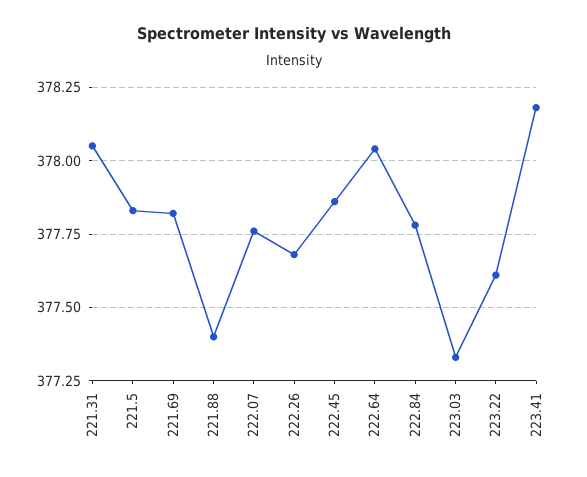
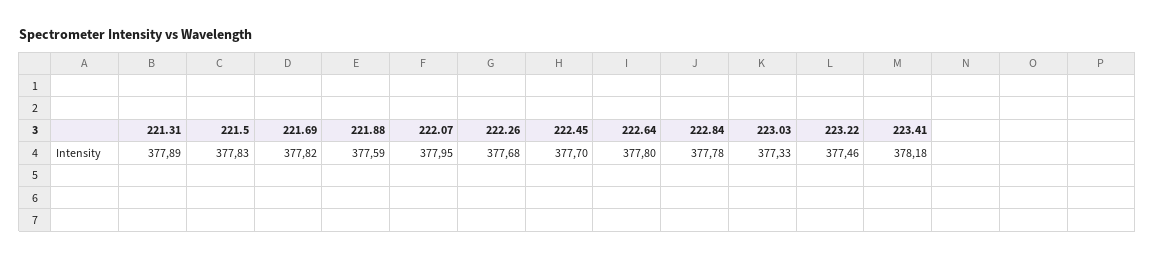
221.31: 378.05 -> 377.89
221.88: 377.4 -> 377.59
222.07: 377.75 -> 377.95
222.45: 377.85 -> 377.7
222.64: 378.05 -> 377.8
223.22: 377.6 -> 377.46

